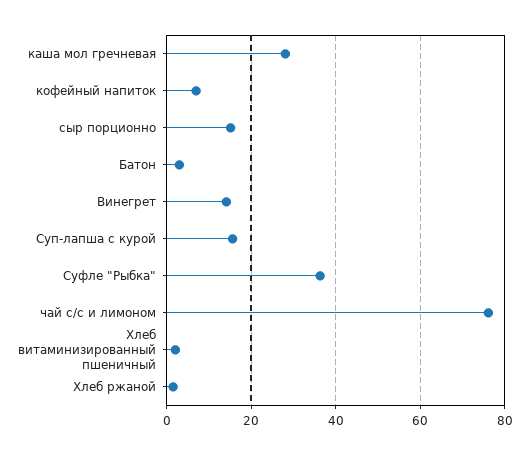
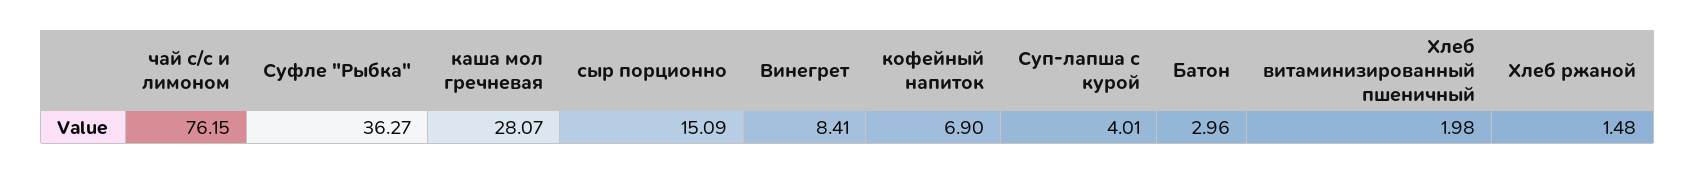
Винегрет: 14 -> 8.41
Суп-лапша с курой: 16 -> 4.01

